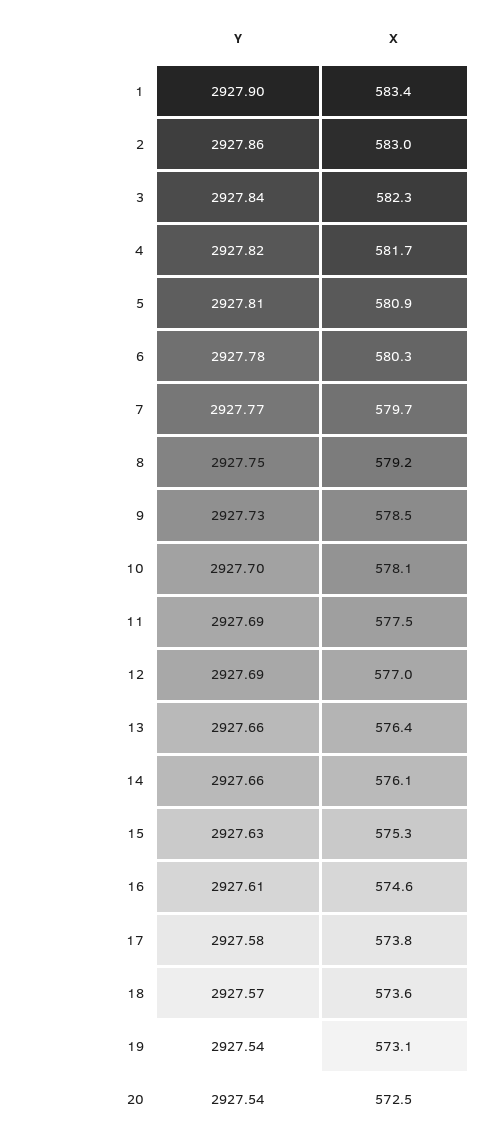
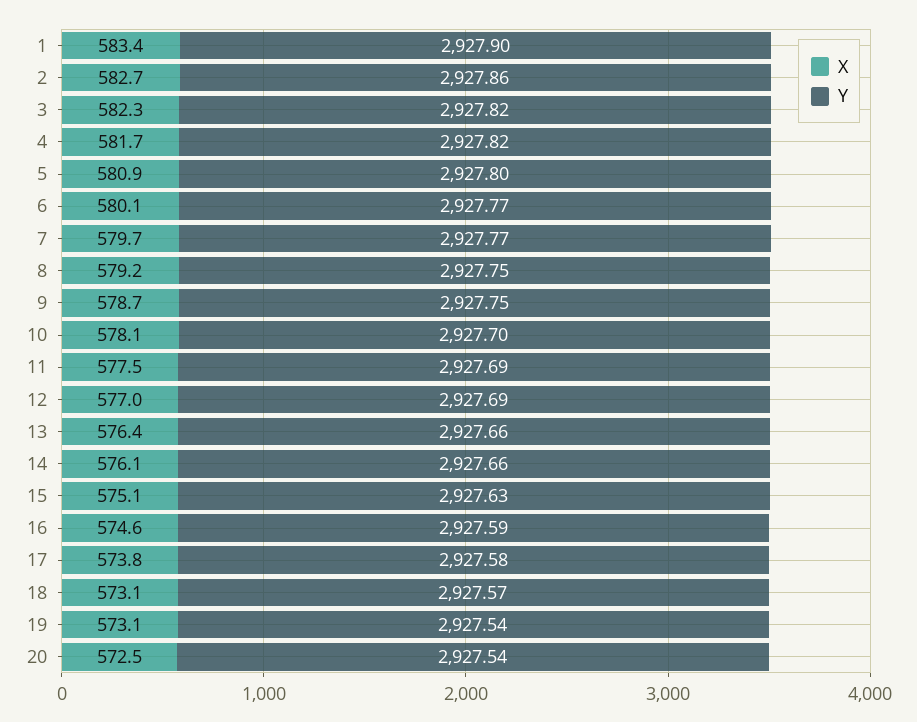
X, 2: 583 -> 582.7
Y, 3: 2927.84 -> 2927.82
Y, 5: 2927.81 -> 2927.8
Y, 6: 2927.78 -> 2927.77
X, 6: 580.3 -> 580.1
Y, 9: 2927.73 -> 2927.75
X, 9: 578.5 -> 578.7
X, 15: 575.3 -> 575.1
Y, 16: 2927.61 -> 2927.59
X, 18: 573.6 -> 573.1

